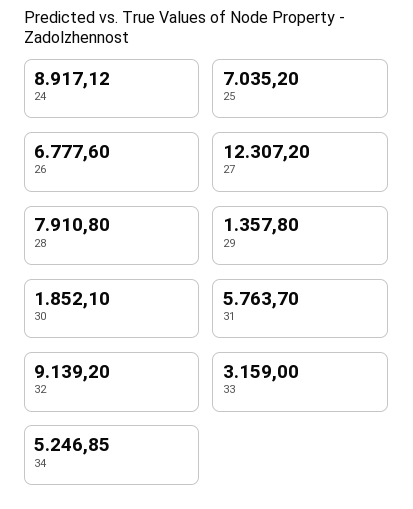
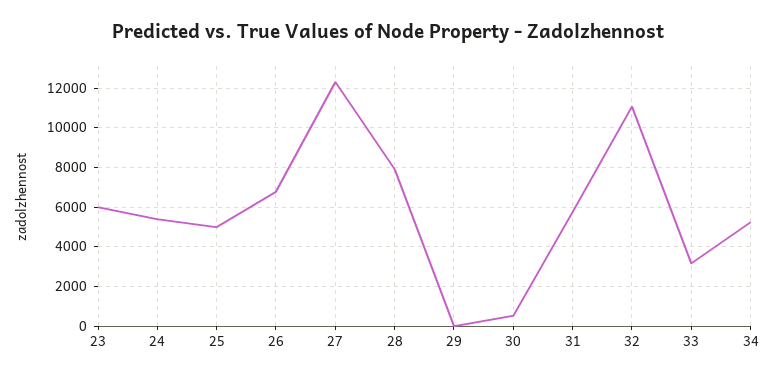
24: 8917.12 -> 5500
25: 7035.2 -> 5000
29: 1357.8 -> 0
30: 1852.1 -> 500
32: 9139.2 -> 11000
23: none -> 6000

